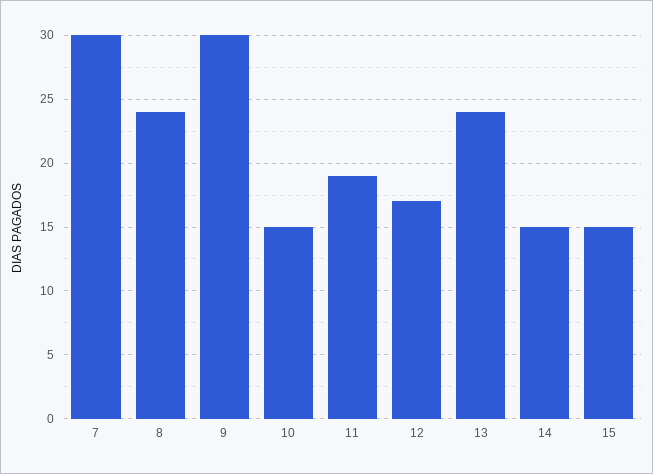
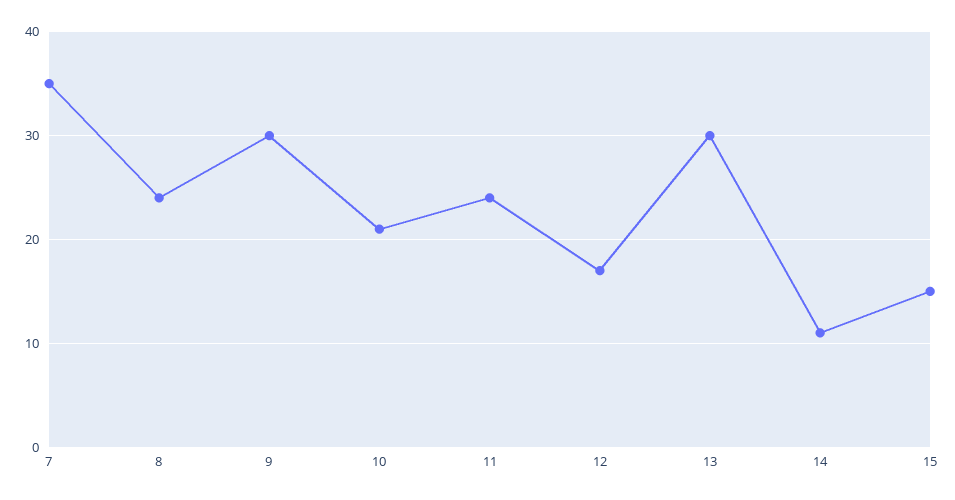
7: 30 -> 35
10: 15 -> 21
11: 19 -> 24
13: 24 -> 30
14: 15 -> 11

